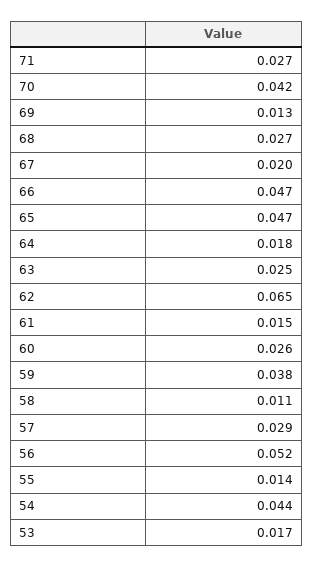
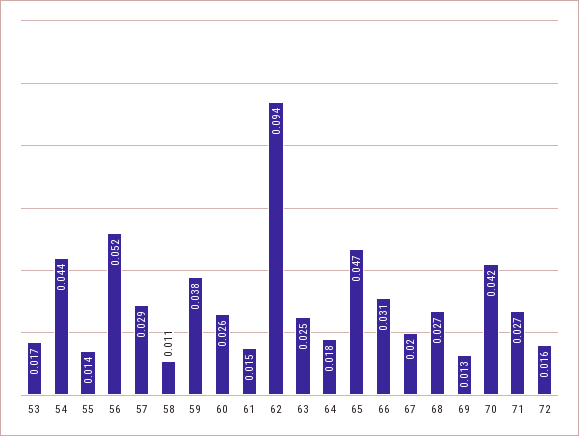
66: 0.047 -> 0.031
62: 0.065 -> 0.094
72: none -> 0.016

